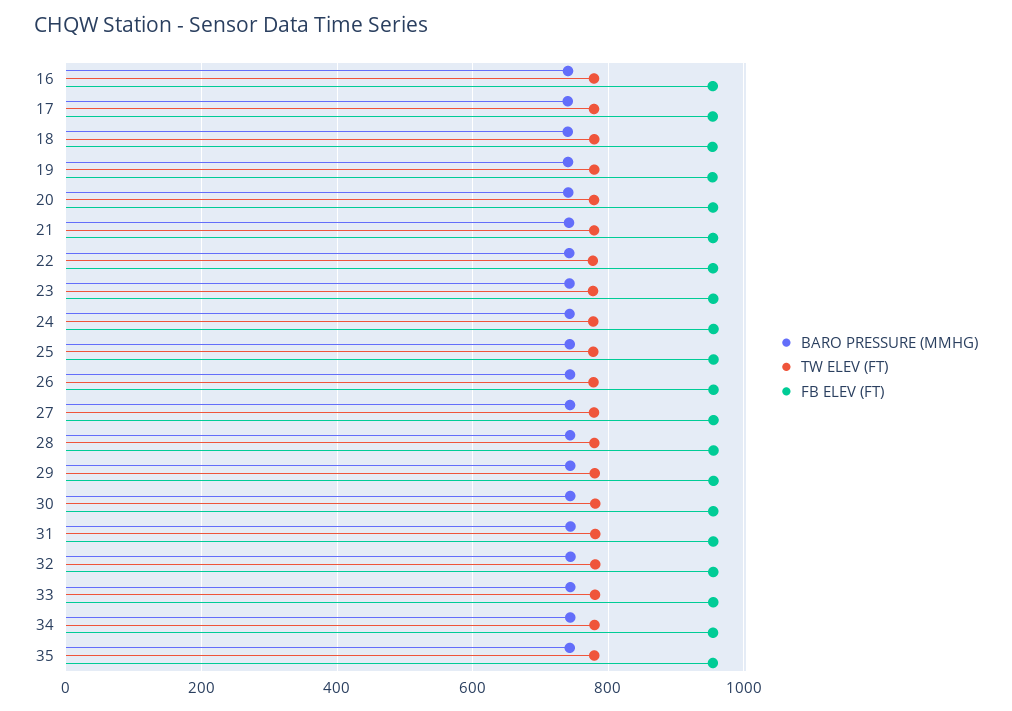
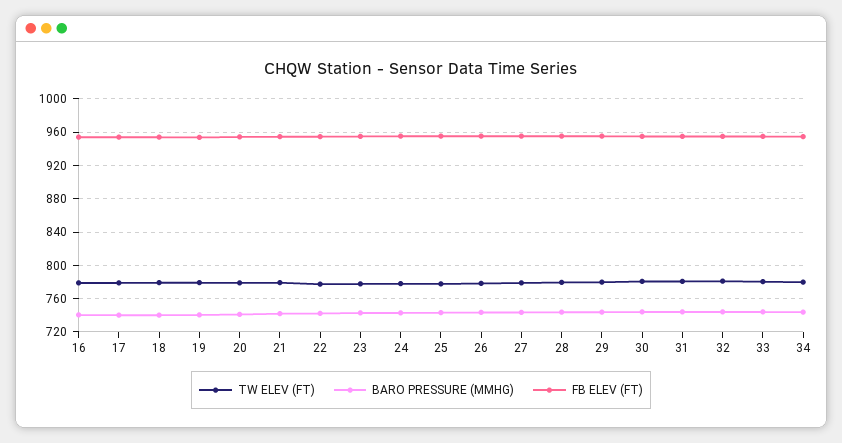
BARO PRESSURE (MMHG), 35: 740 -> none
TW ELEV (FT), 35: 780 -> none
FB ELEV (FT), 35: 960 -> none

